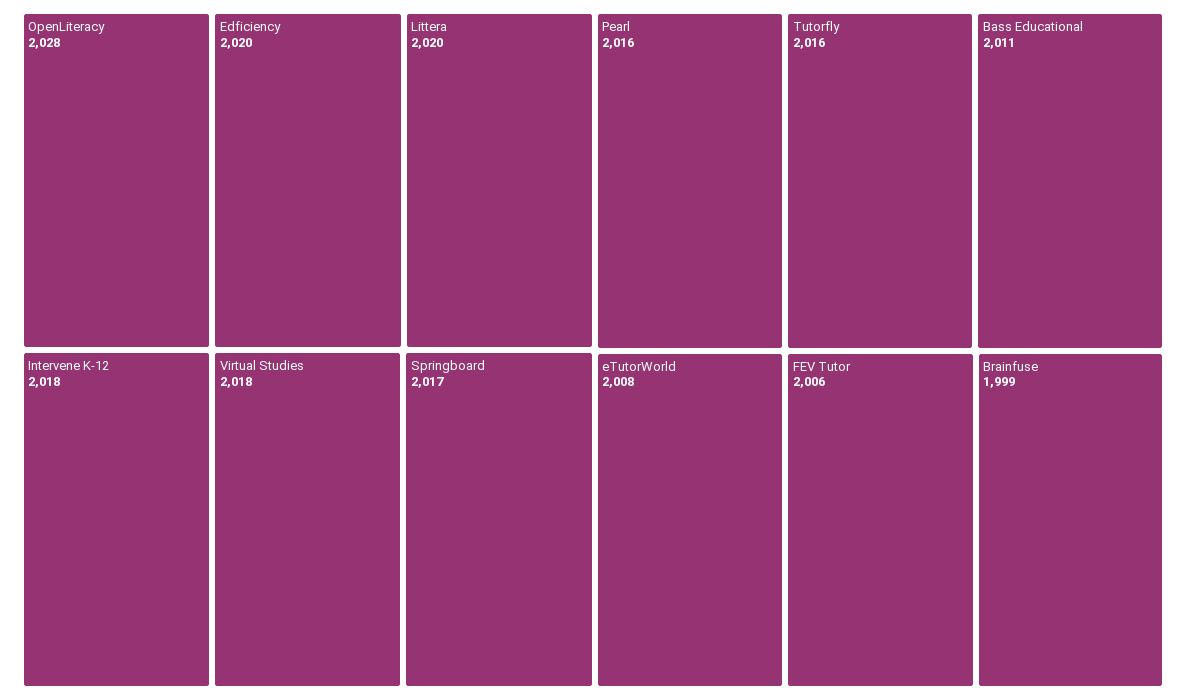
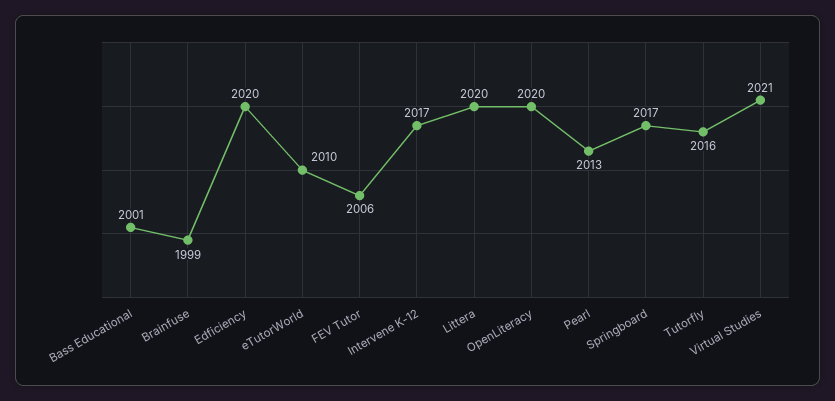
OpenLiteracy: 2028 -> 2020
Intervene K-12: 2018 -> 2017
Virtual Studies: 2018 -> 2021
Pearl: 2016 -> 2013
Bass Educational: 2011 -> 2001
eTutorWorld: 2008 -> 2010

